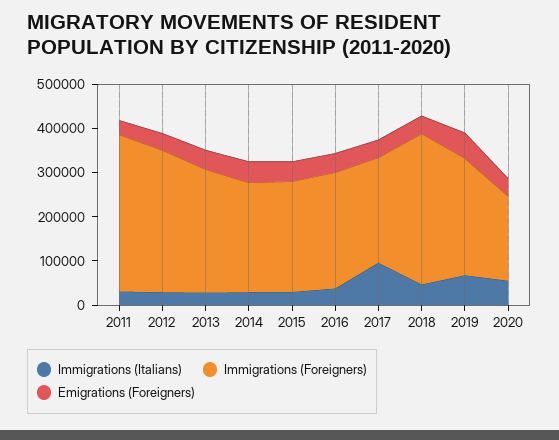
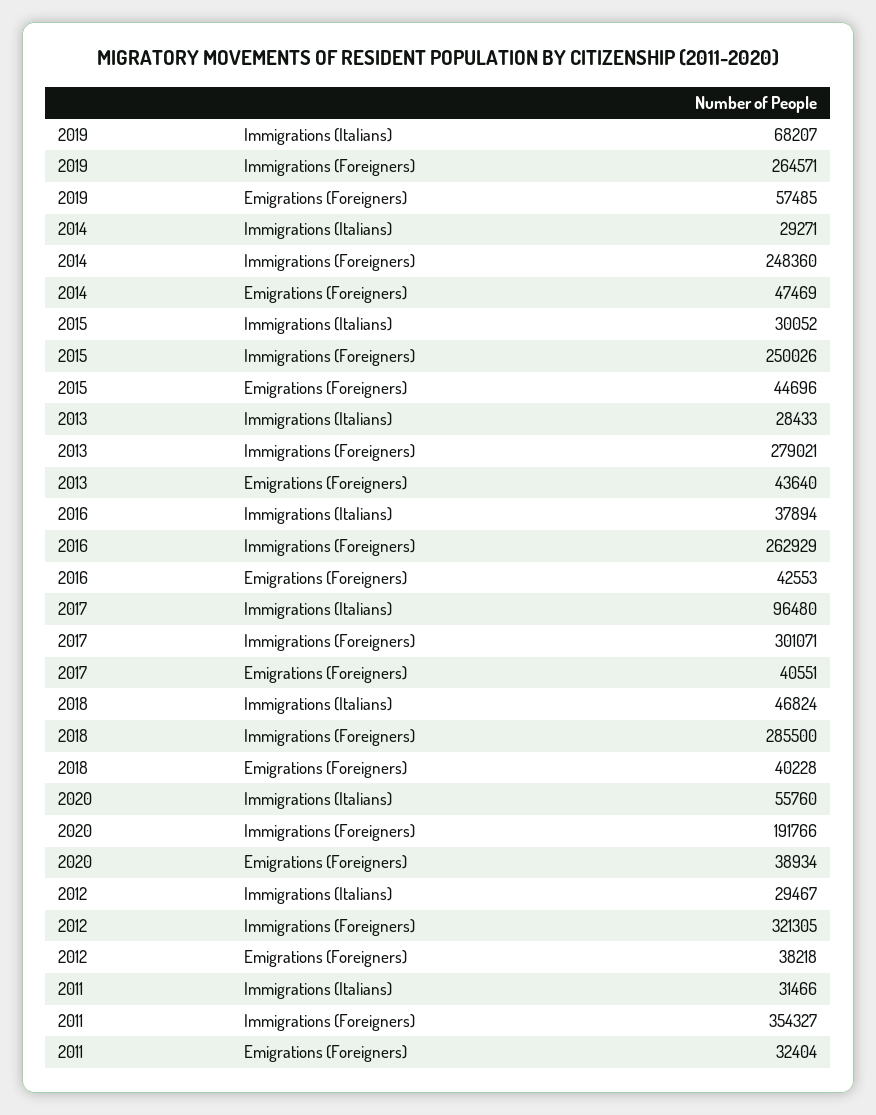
Immigrations (Foreigners), 2017: 240000 -> 301071
Immigrations (Foreigners), 2018: 340000 -> 285500

